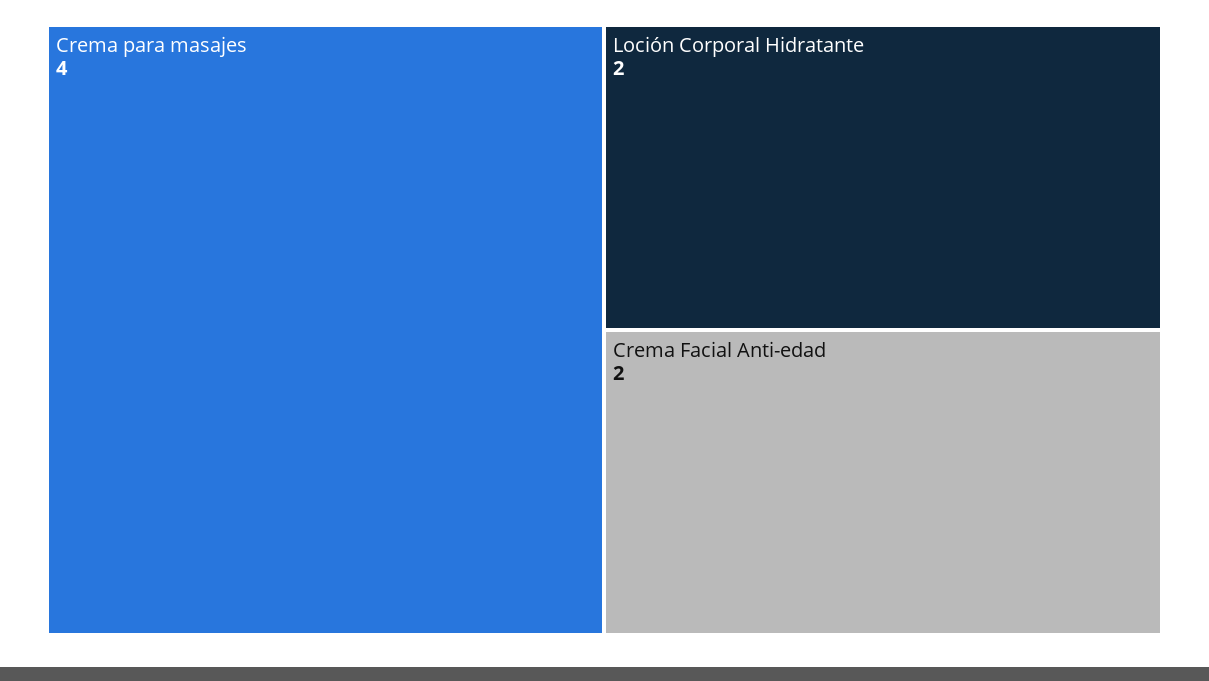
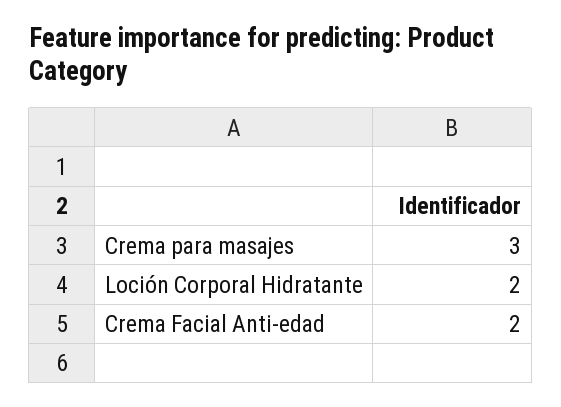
Crema para masajes: 4 -> 3

